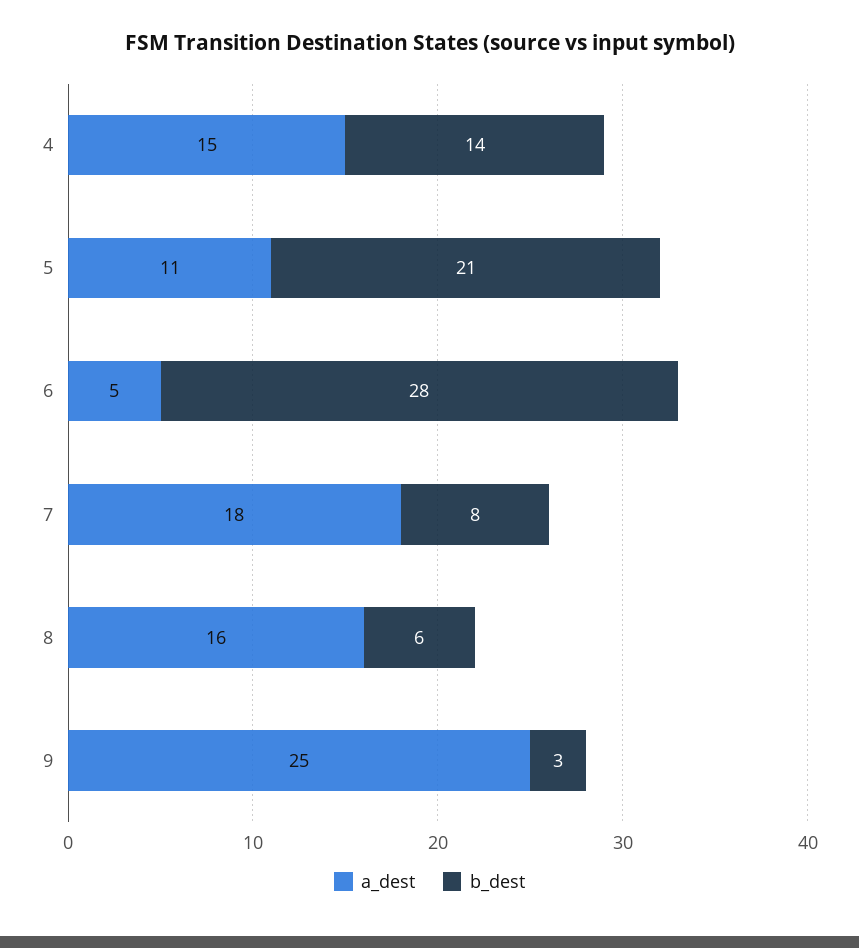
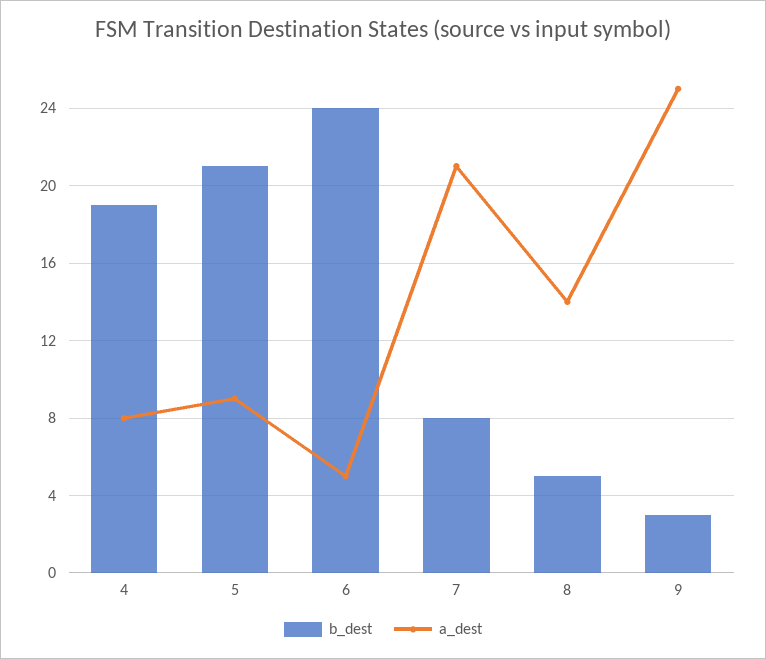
a_dest, 4: 15 -> 8
b_dest, 4: 14 -> 19
a_dest, 5: 11 -> 9
b_dest, 6: 28 -> 24
a_dest, 7: 18 -> 21
a_dest, 8: 16 -> 14
b_dest, 8: 6 -> 5

